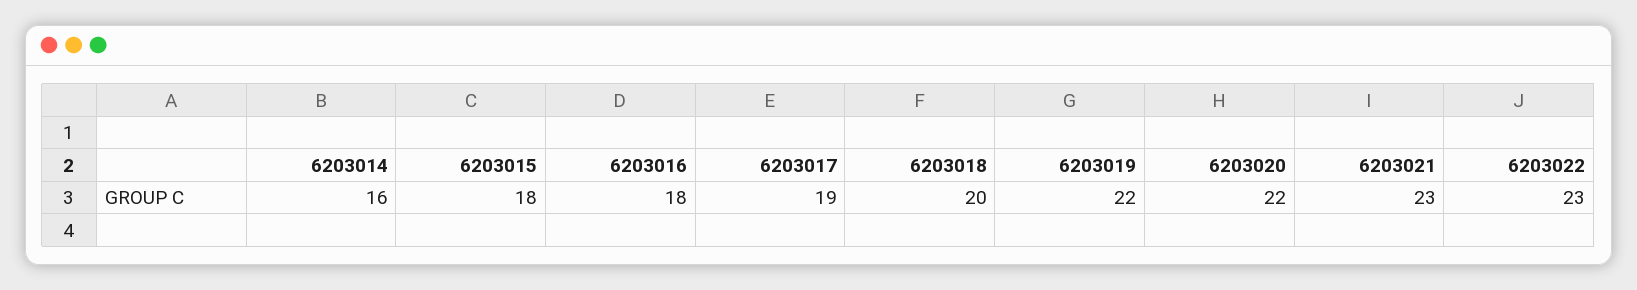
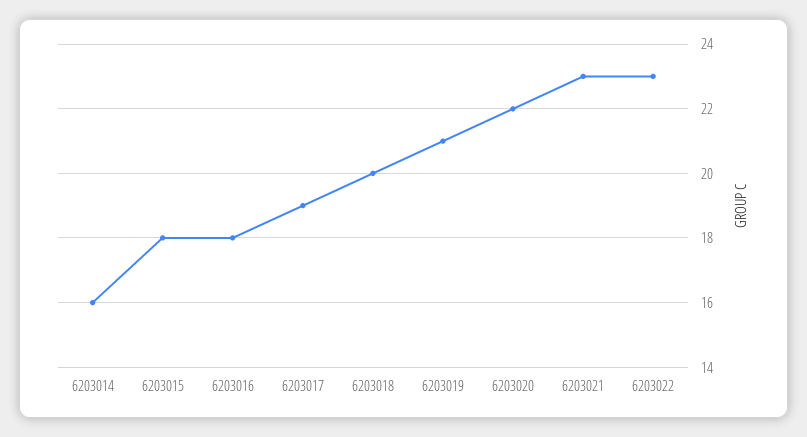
6203019: 22 -> 21

